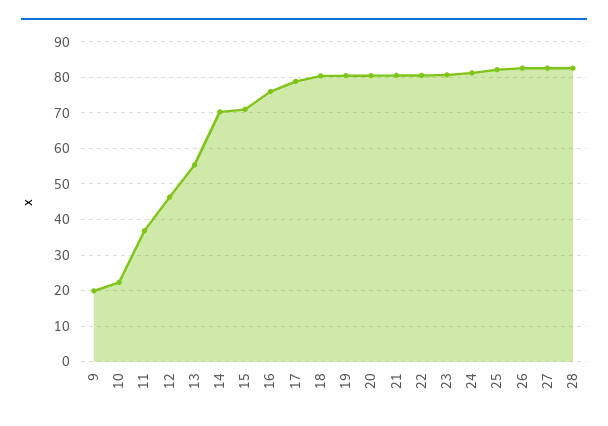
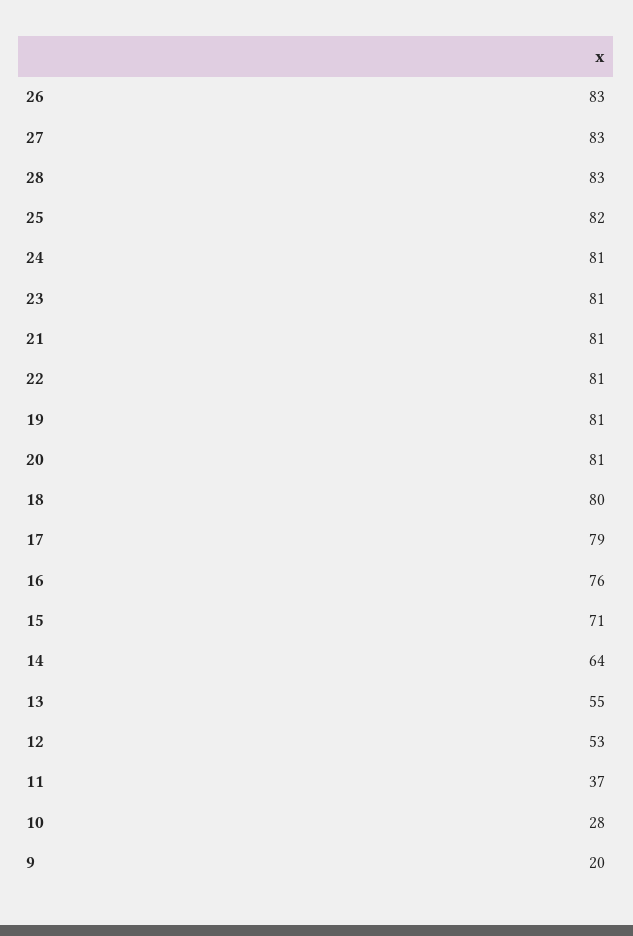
10: 22 -> 28
12: 46 -> 53
14: 70 -> 64

